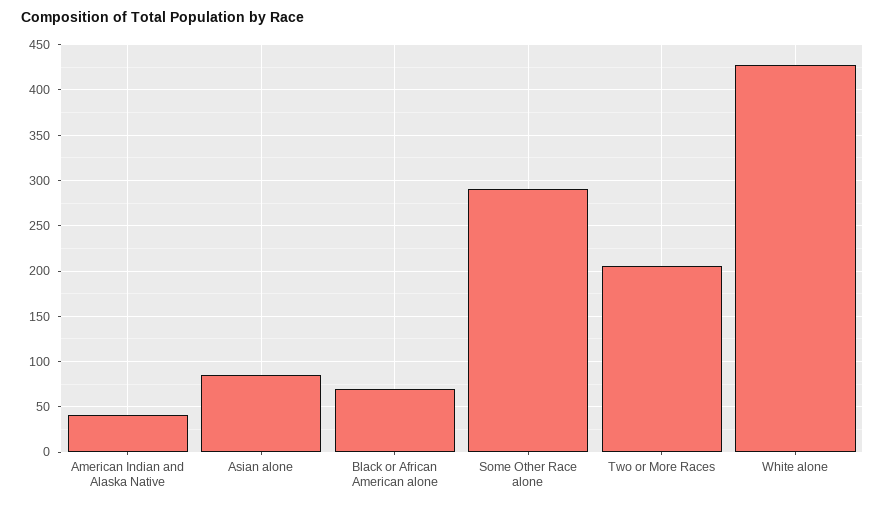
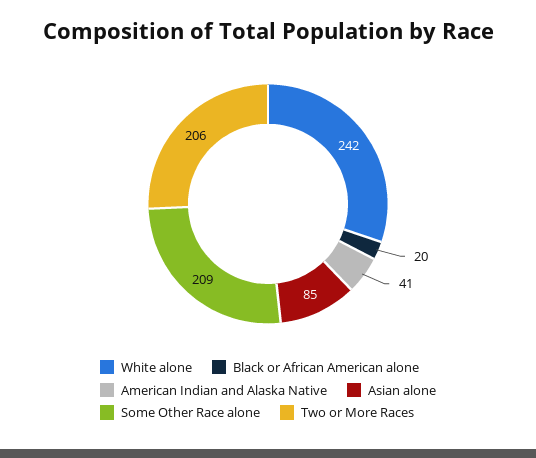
Black or African American alone: 70 -> 20
Some Other Race alone: 290 -> 209
White alone: 430 -> 242

